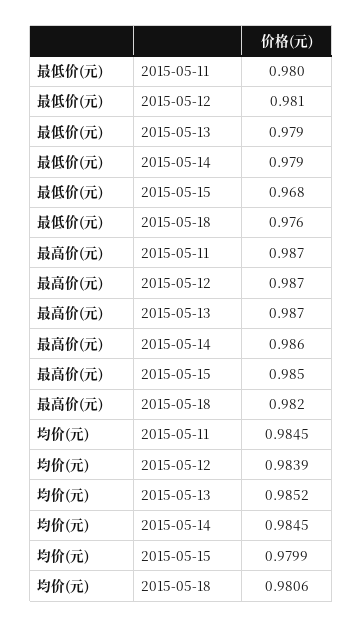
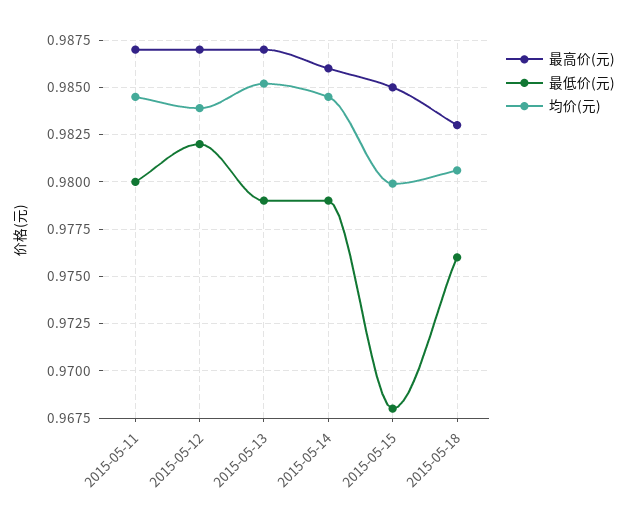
最低价(元), 2015-05-12: 0.981 -> 0.982
最高价(元), 2015-05-18: 0.982 -> 0.983

